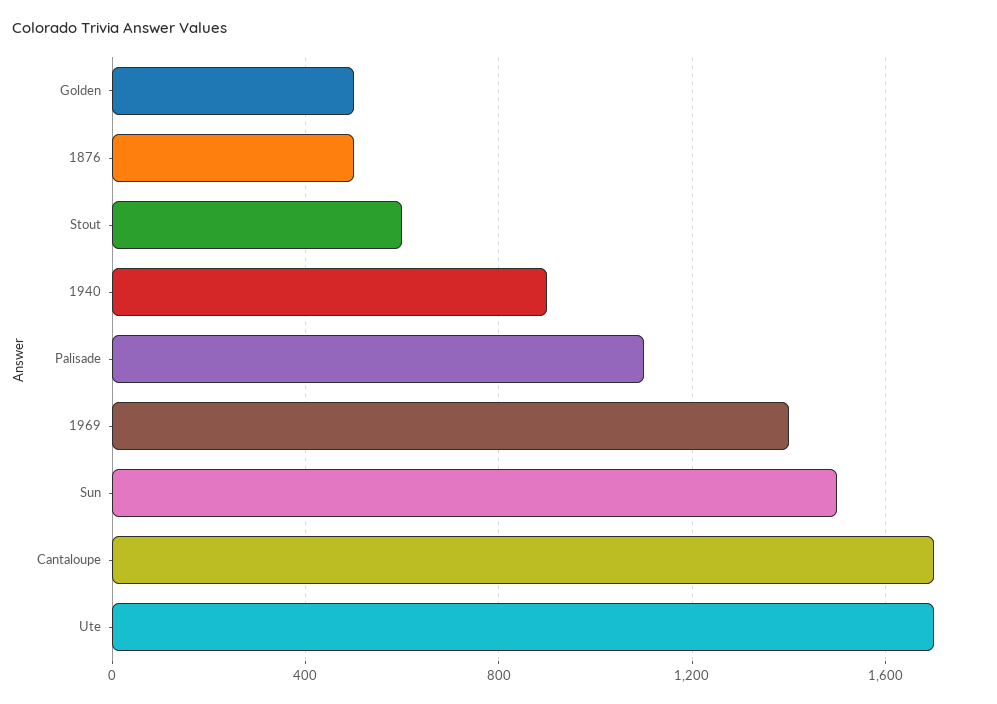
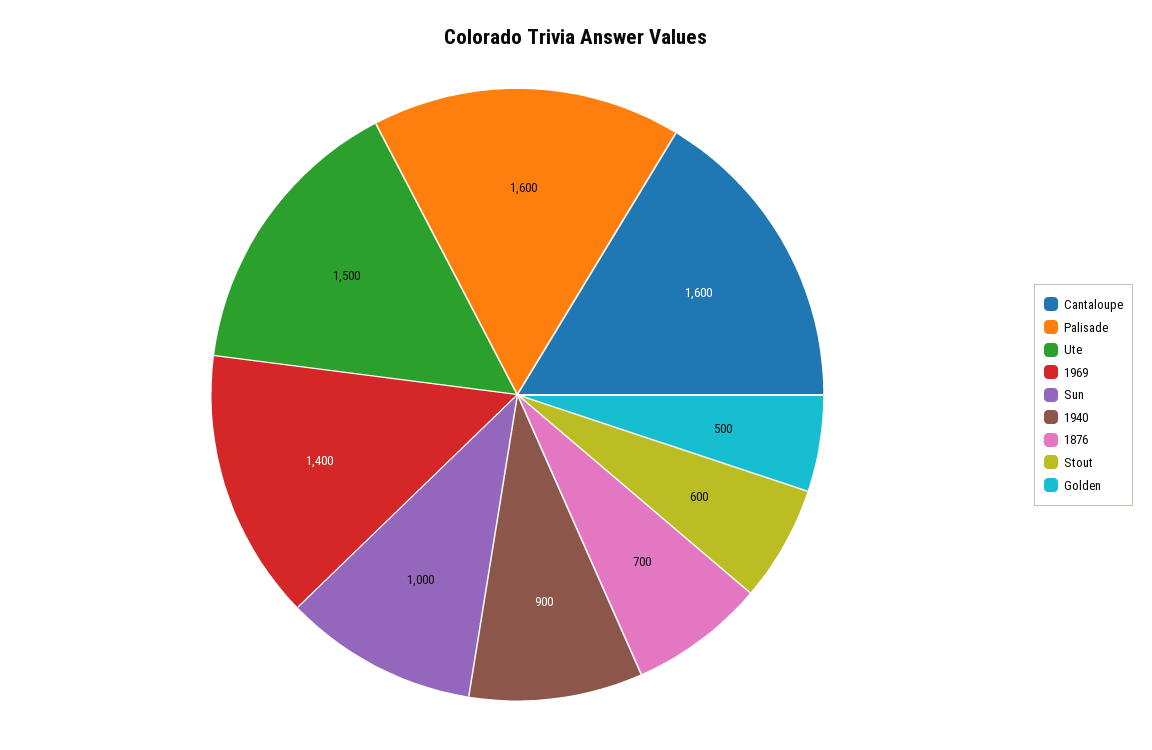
1876: 500 -> 700
Palisade: 1100 -> 1600
Sun: 1500 -> 1000
Cantaloupe: 1700 -> 1600
Ute: 1700 -> 1500

